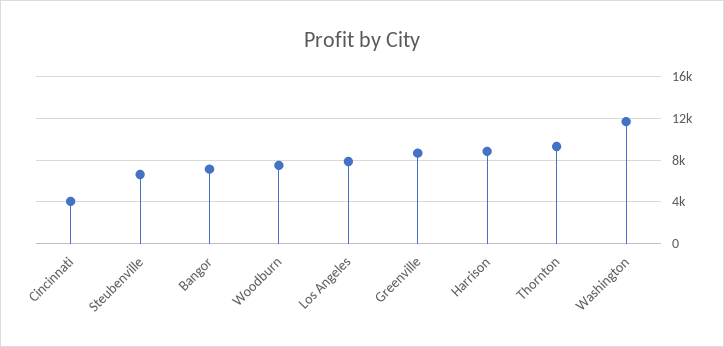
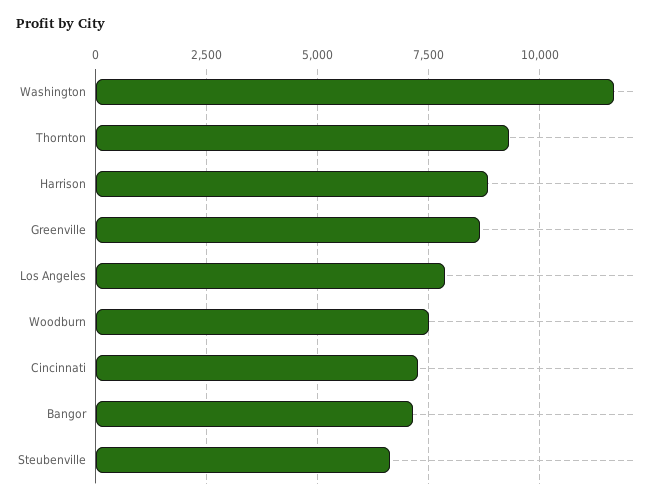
Cincinnati: 4000 -> 7250

